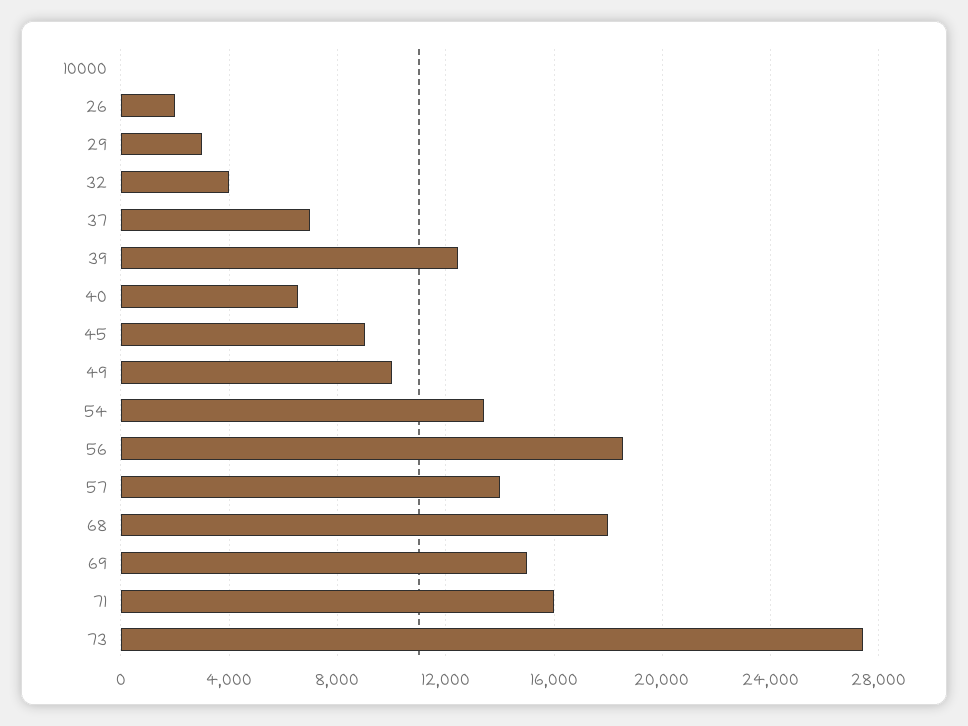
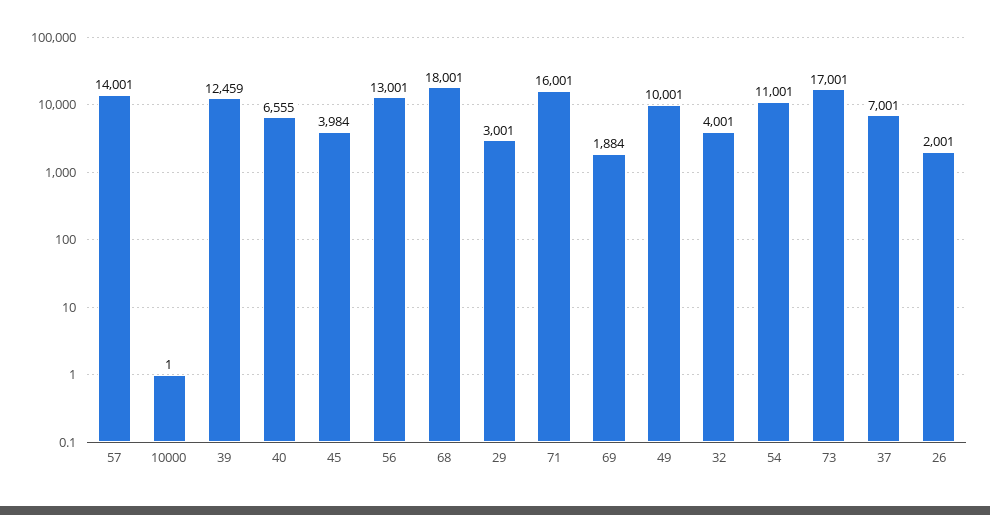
45: 9000 -> 3984
54: 13500 -> 11001
56: 18500 -> 13001
69: 15000 -> 1884
73: 27500 -> 17001

